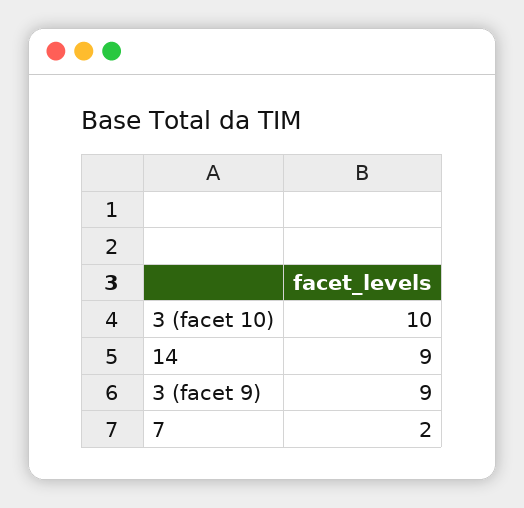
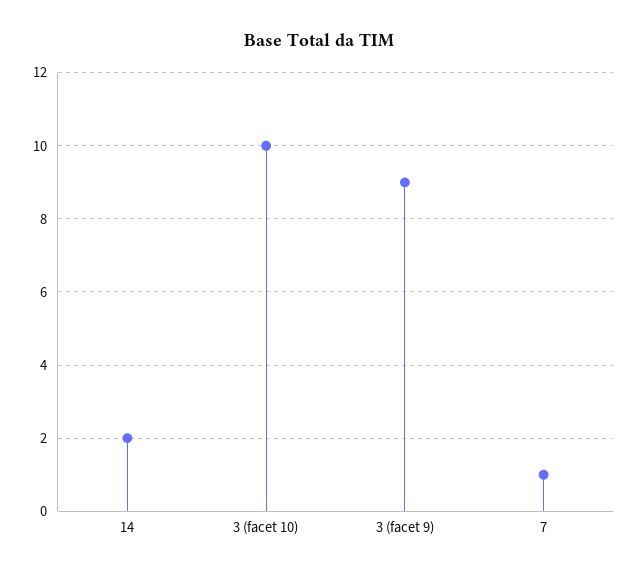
14: 9 -> 2
7: 2 -> 1

